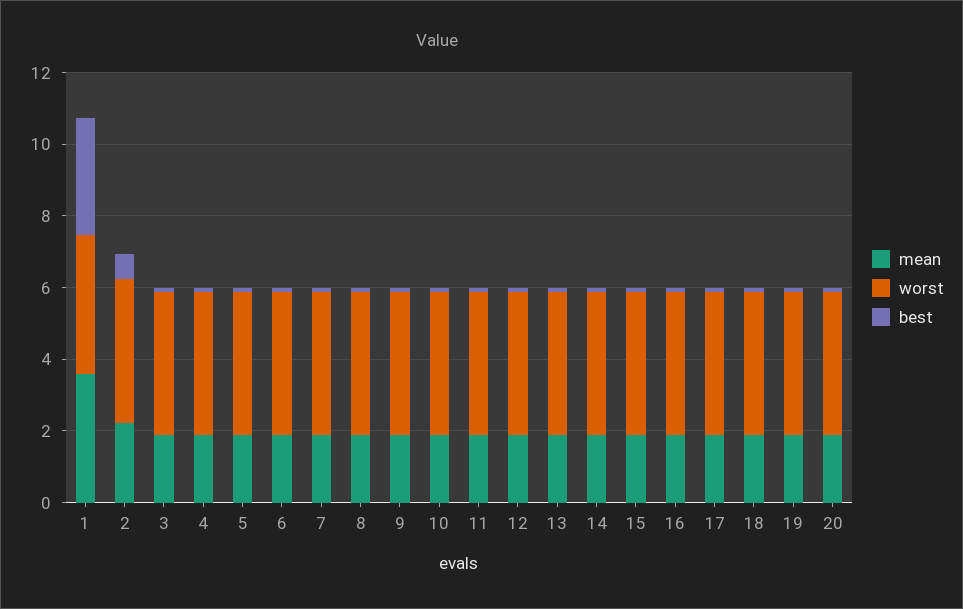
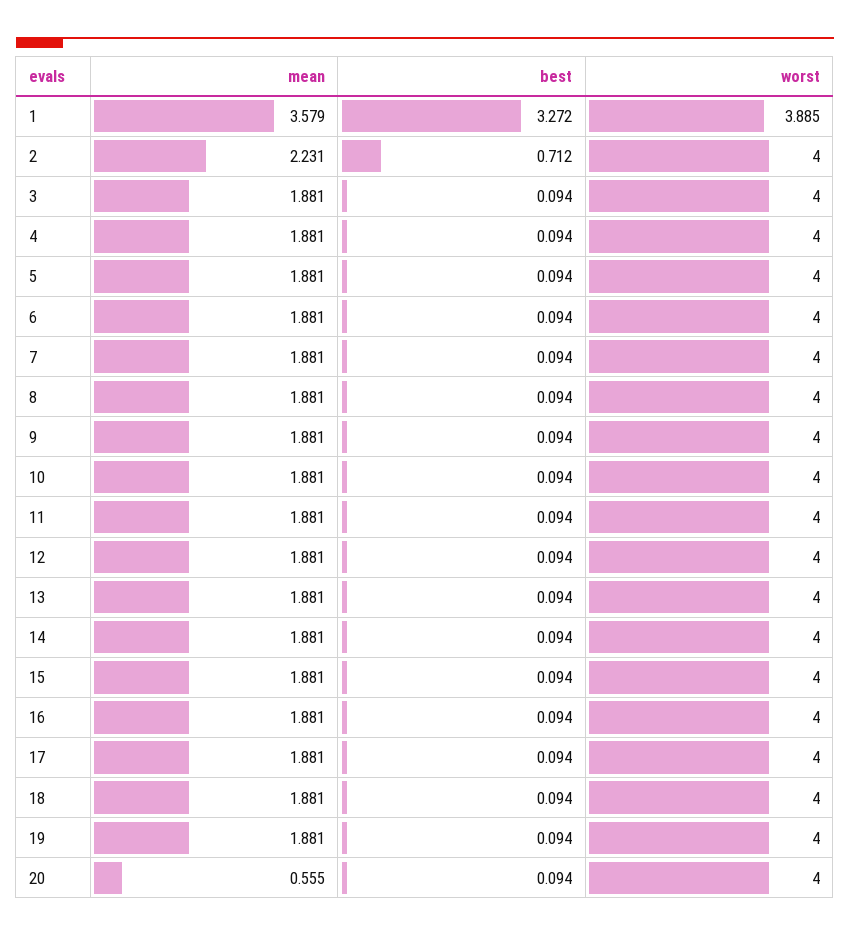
mean, 20: 2 -> 0.555

